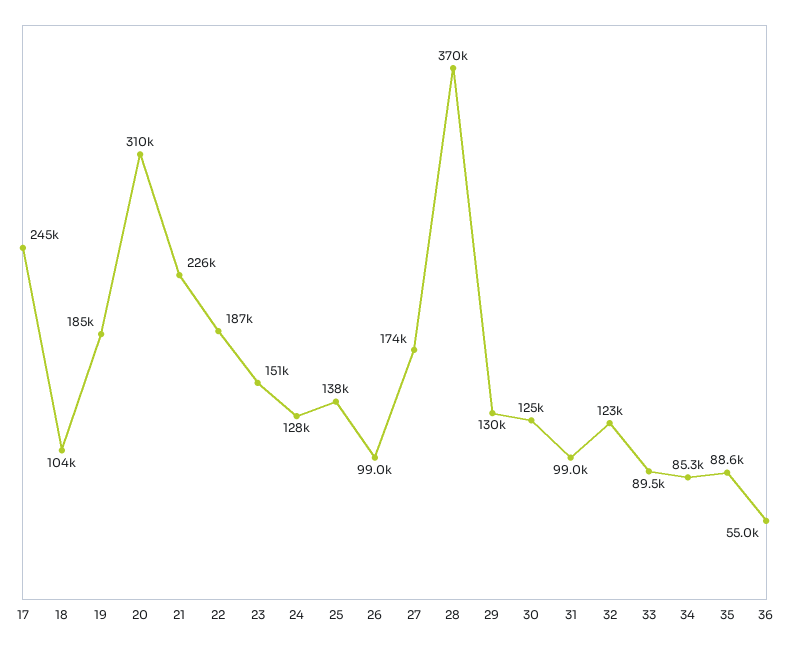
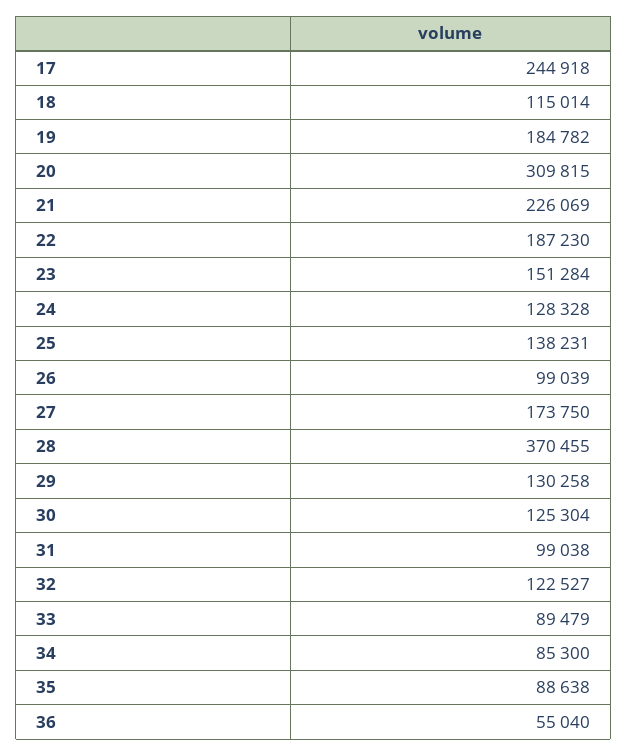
18: 104000 -> 115014

